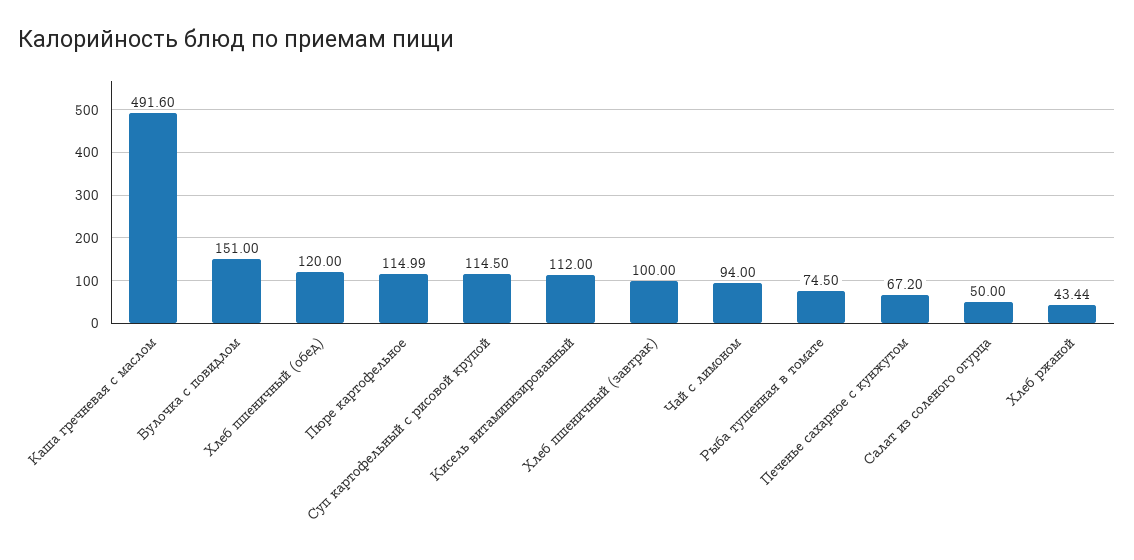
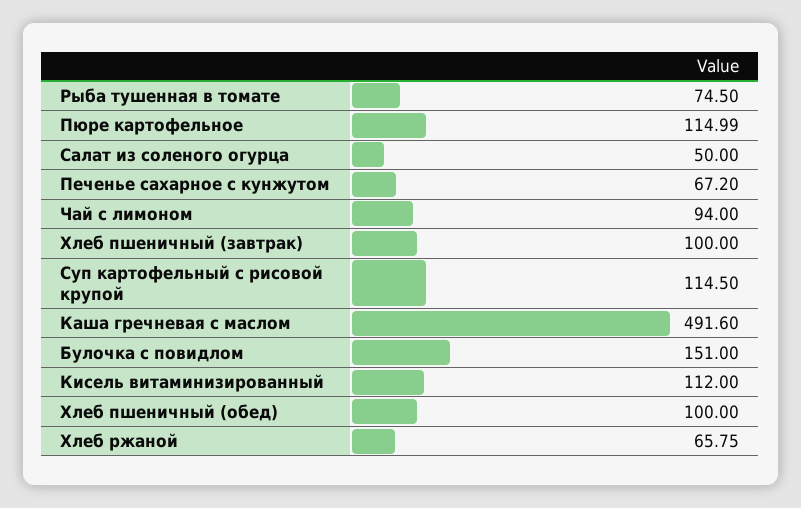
Хлеб пшеничный (обед): 120 -> 100
Хлеб ржаной: 43.44 -> 65.75

